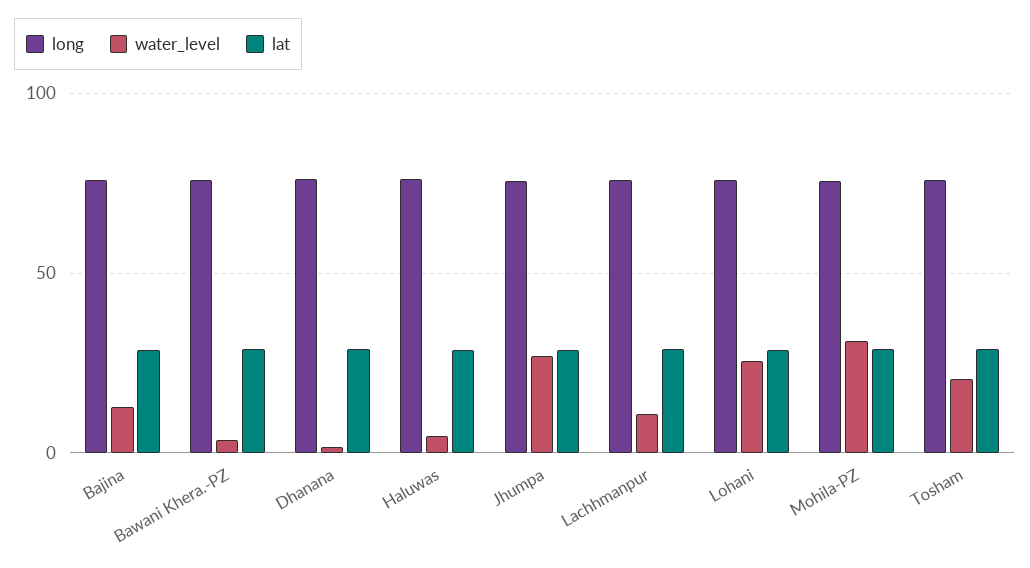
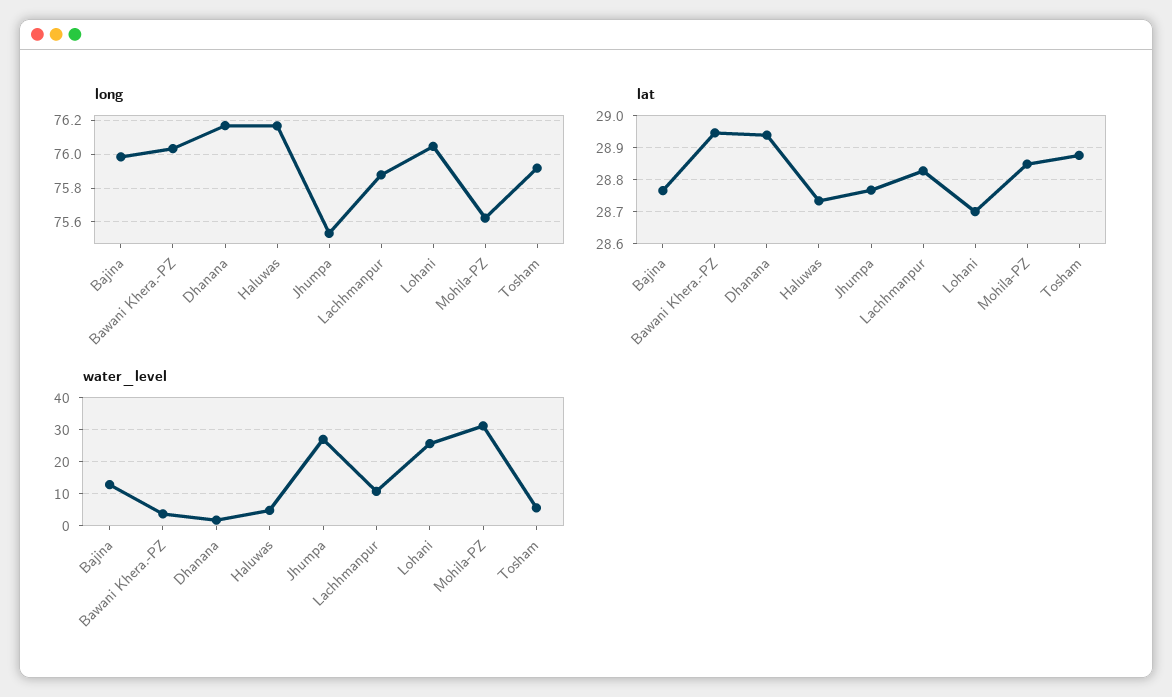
water_level, Tosham: 20 -> 6

